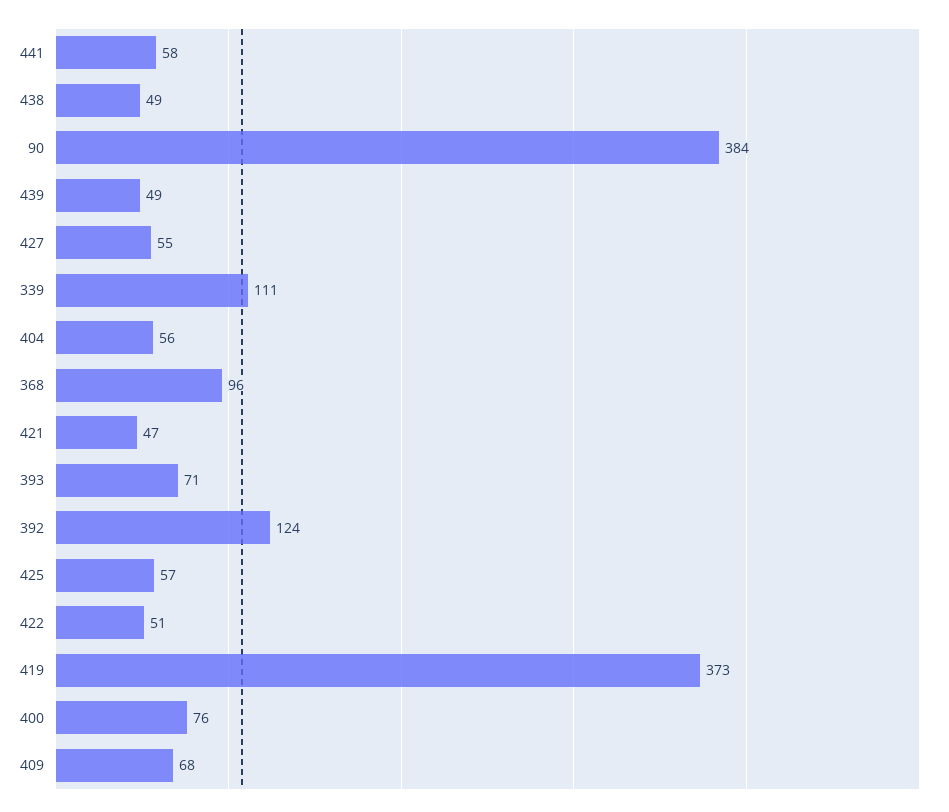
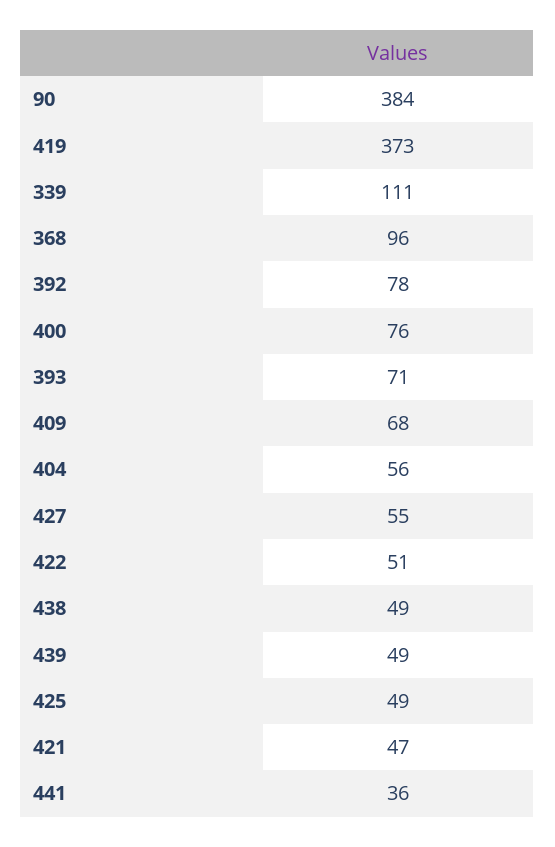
441: 58 -> 36
392: 124 -> 78
425: 57 -> 49

